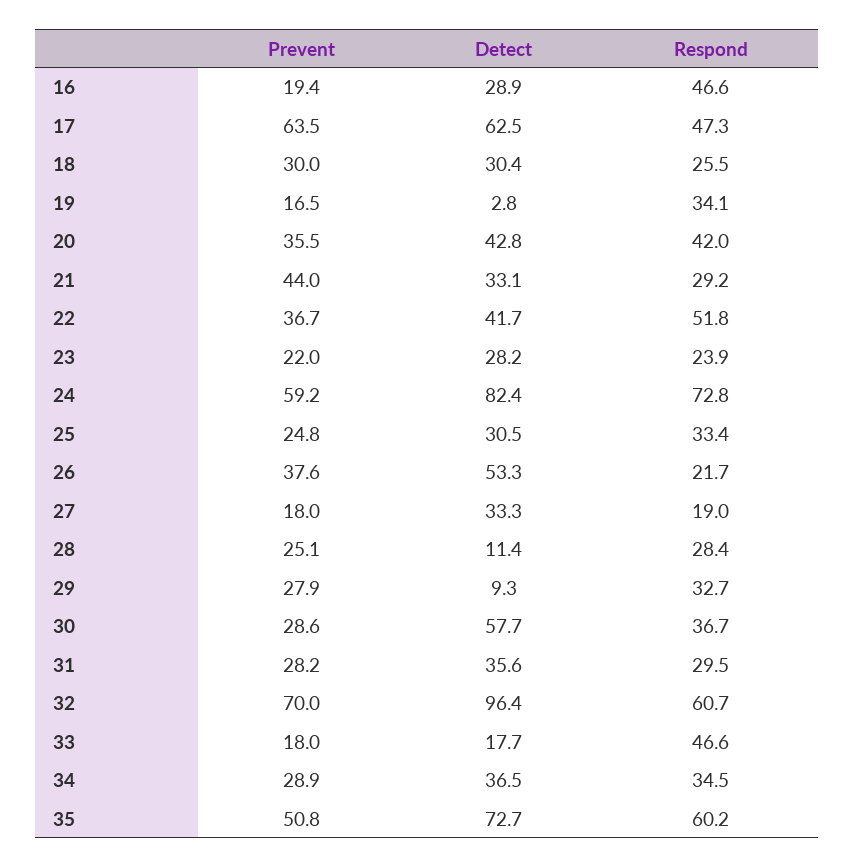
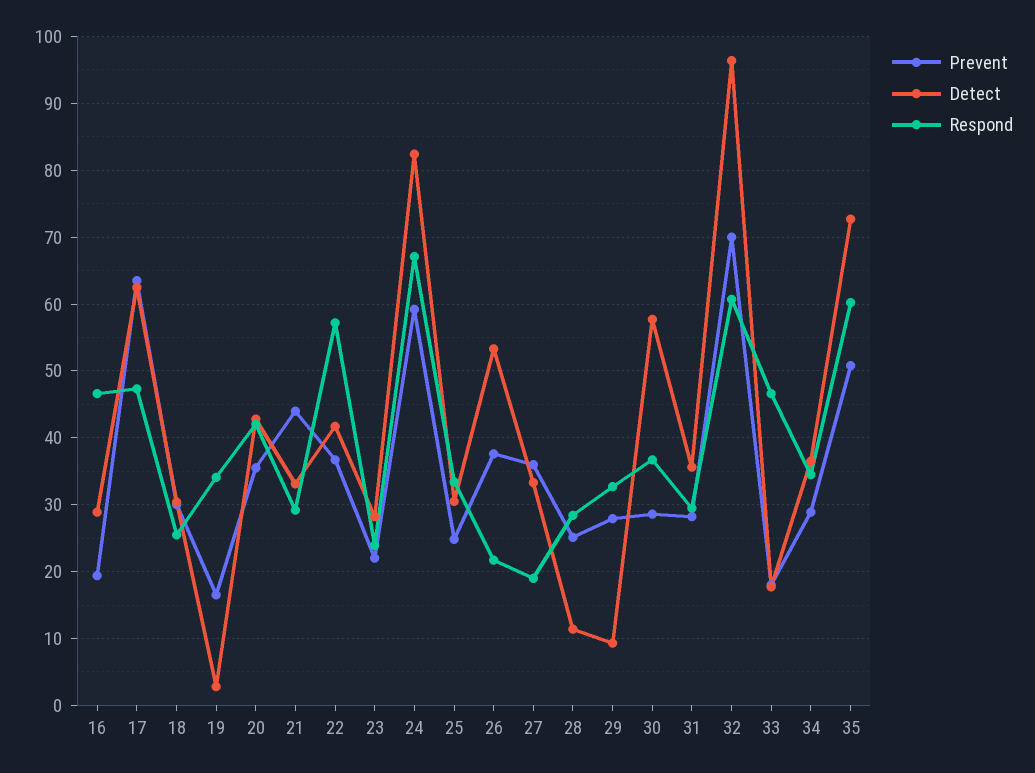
Respond, 22: 51.8 -> 57
Respond, 24: 72.8 -> 67
Prevent, 27: 18 -> 36

